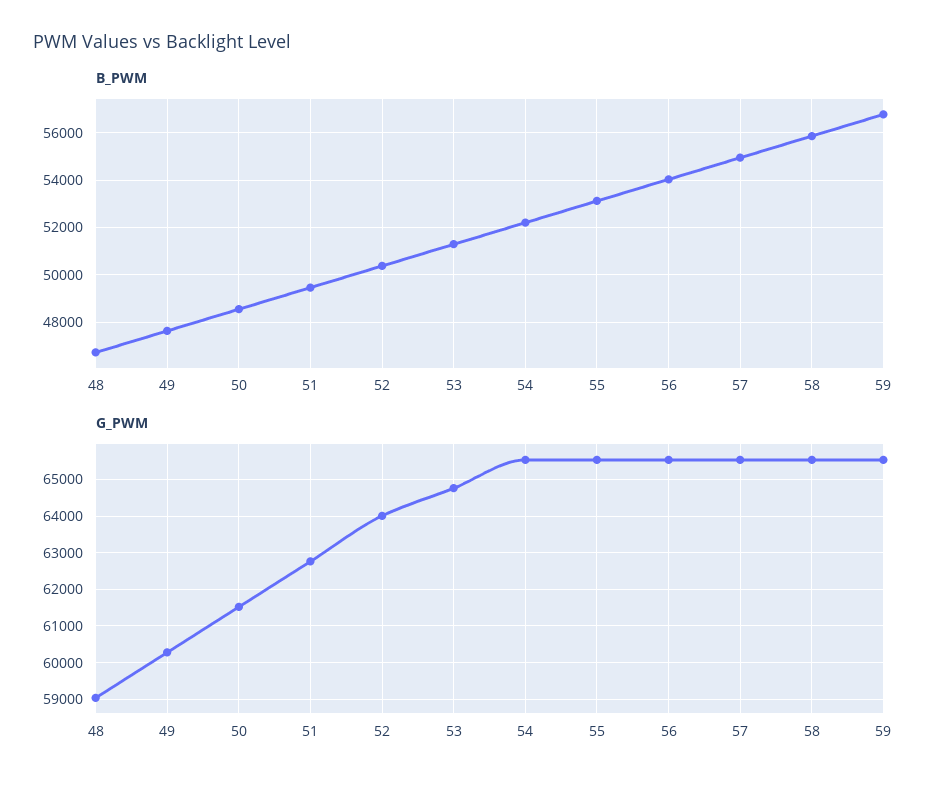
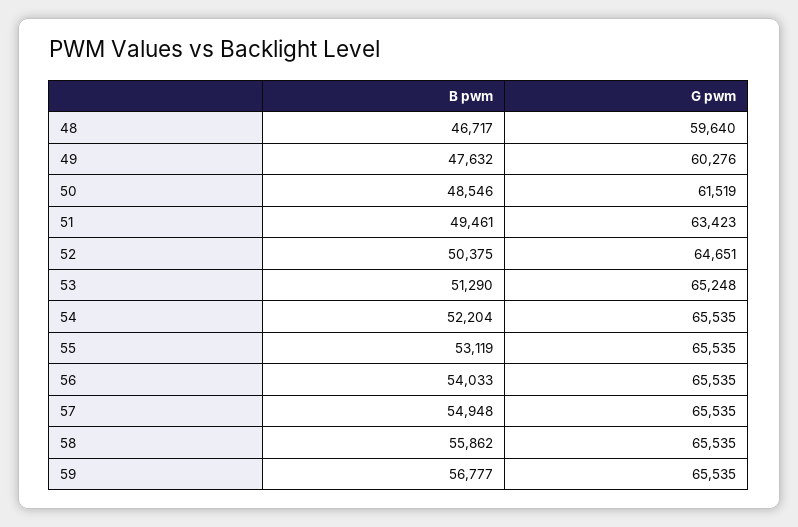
G_PWM, 48: 59000 -> 59640
G_PWM, 51: 62800 -> 63423
G_PWM, 52: 64000 -> 64651
G_PWM, 53: 64800 -> 65248

